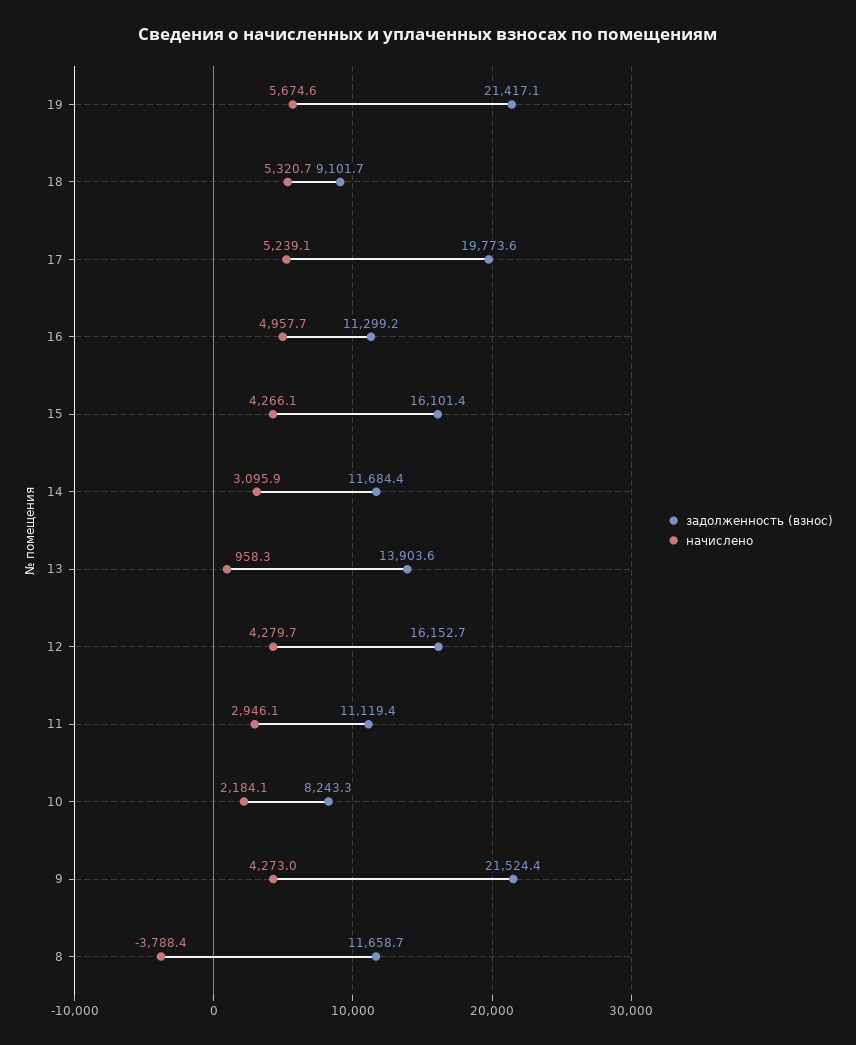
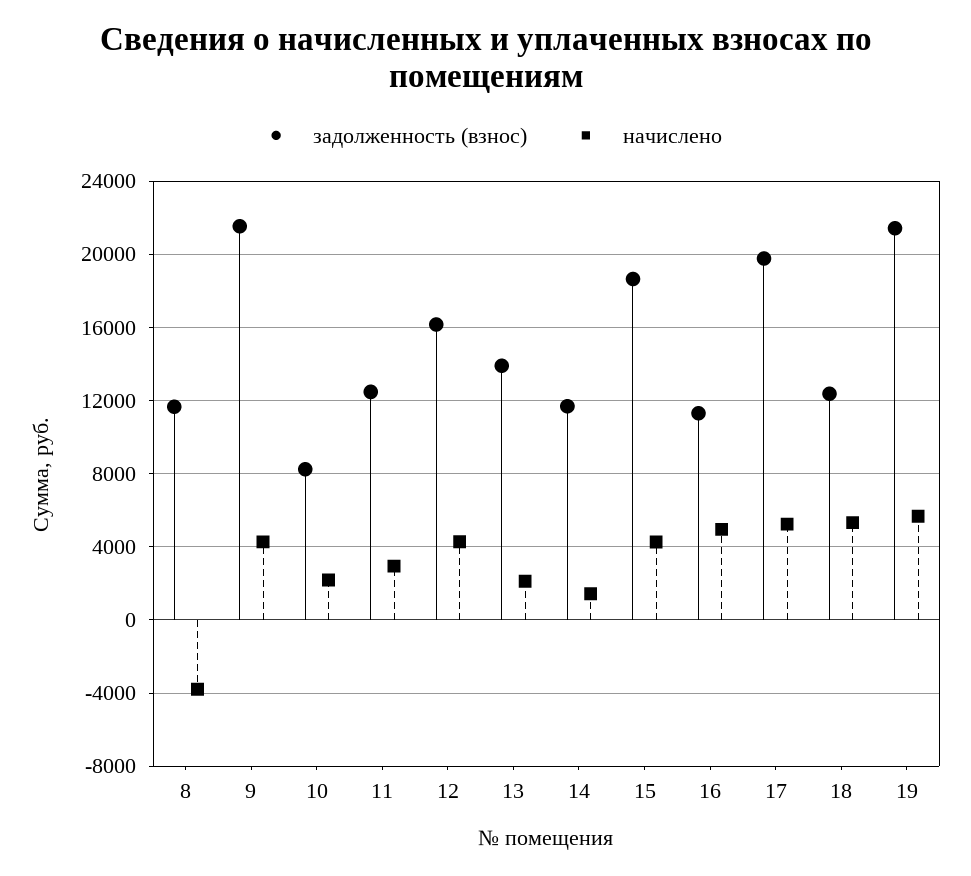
задолженность (взнос), 18: 9101.7 -> 12500
задолженность (взнос), 15: 16101.4 -> 18500
начислено, 14: 3095.9 -> 1500
начислено, 13: 958.3 -> 2000
задолженность (взнос), 11: 11119.4 -> 12500

